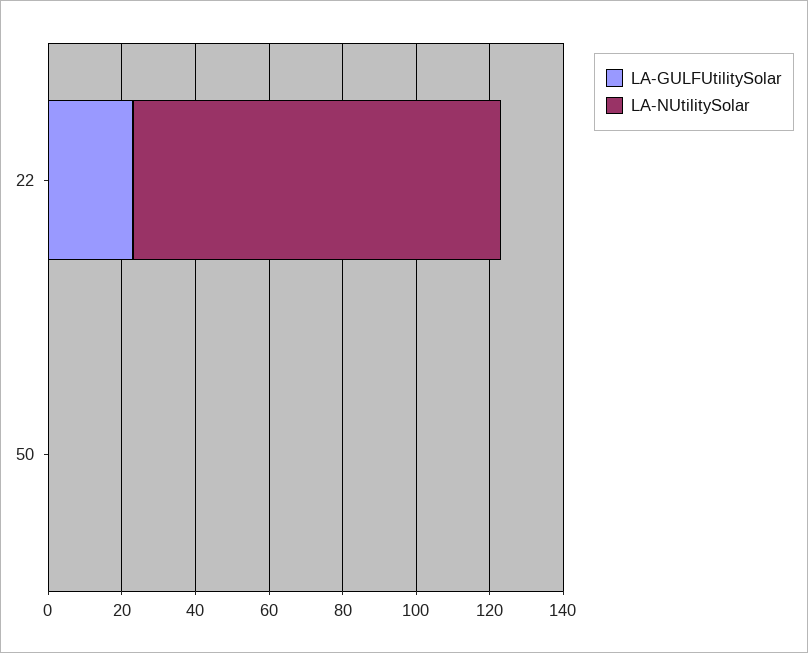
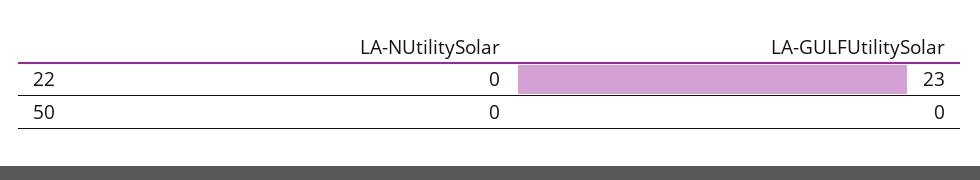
LA-NUtilitySolar, 22: 100 -> 0

